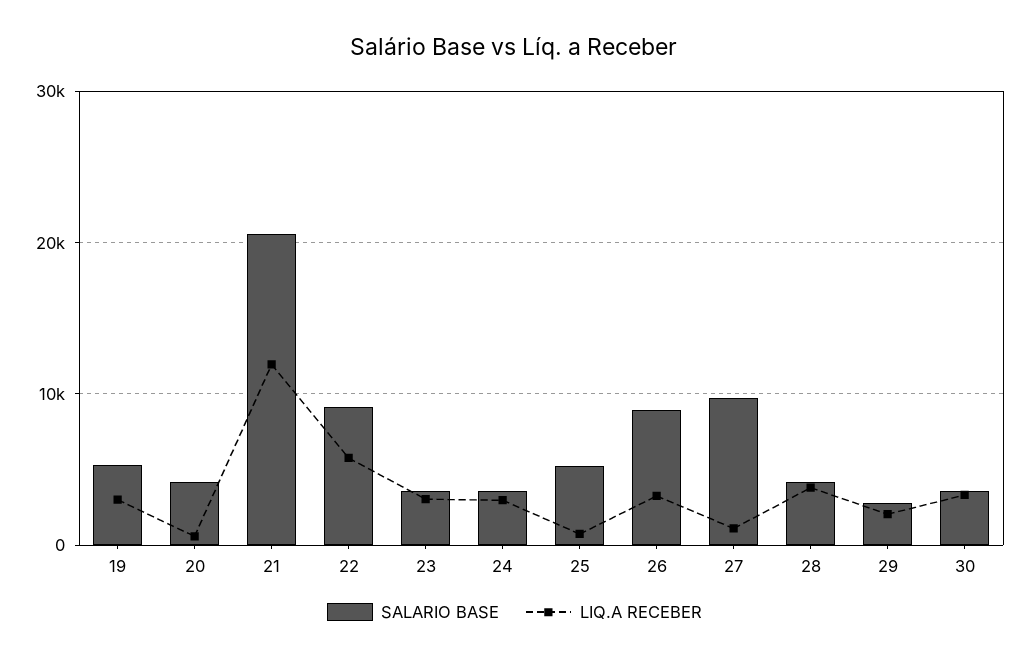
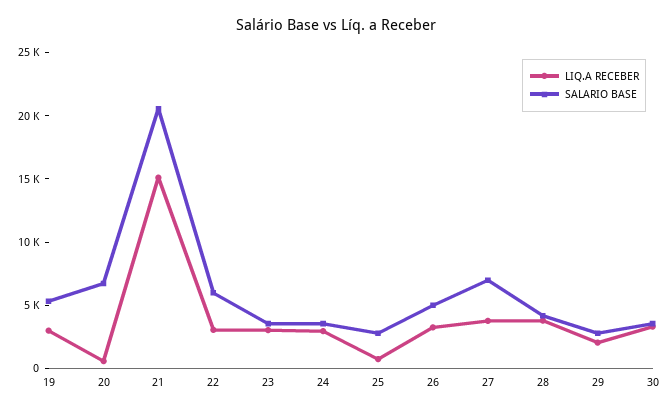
SALARIO BASE, 20: 4000 -> 7000
LIQ.A RECEBER, 21: 12000 -> 15000
SALARIO BASE, 22: 9000 -> 6000
LIQ.A RECEBER, 22: 6000 -> 3000
SALARIO BASE, 25: 5000 -> 3000
SALARIO BASE, 26: 9000 -> 5000
SALARIO BASE, 27: 10000 -> 7000
LIQ.A RECEBER, 27: 1000 -> 4000

